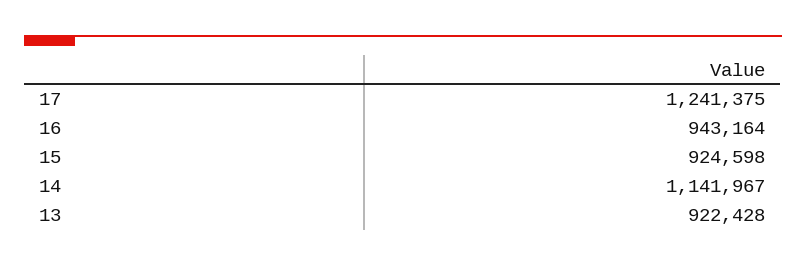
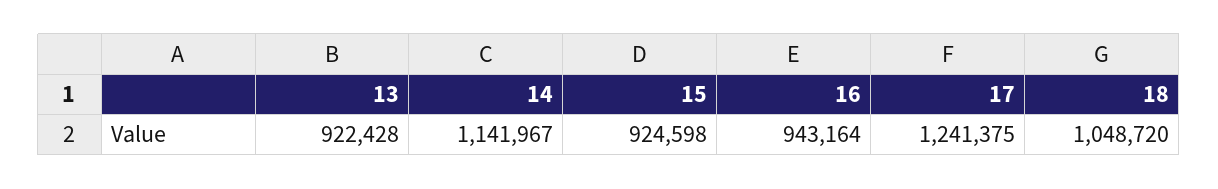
18: none -> 1048720

